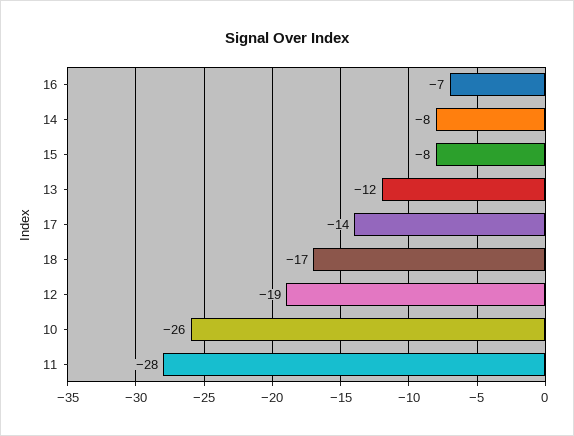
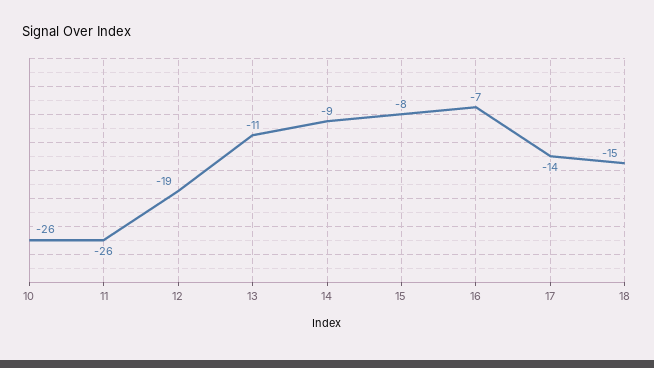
14: -8 -> -9
13: -12 -> -11
18: -17 -> -15
11: -28 -> -26

